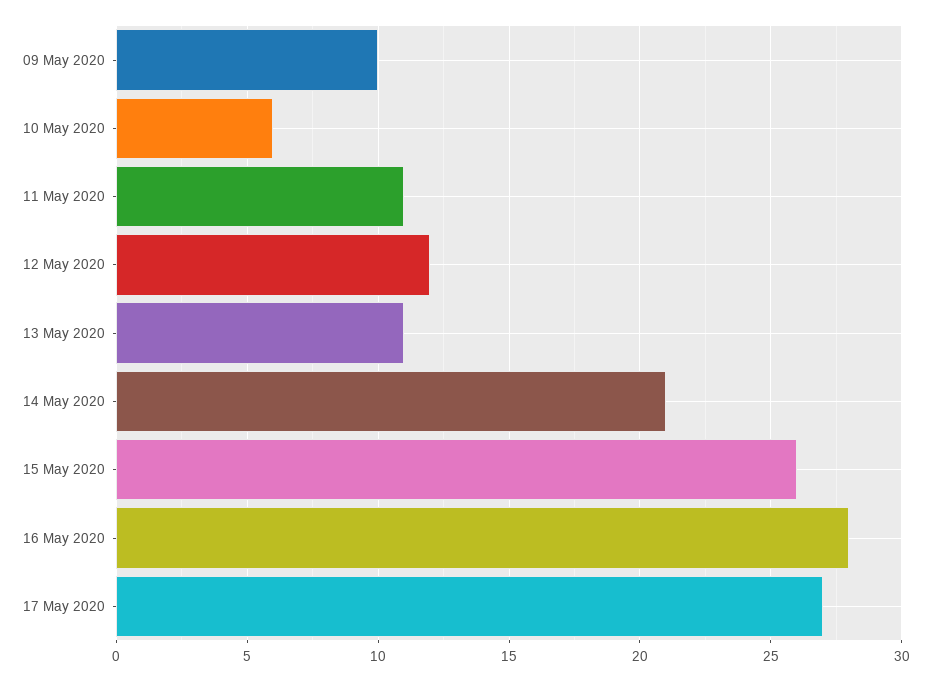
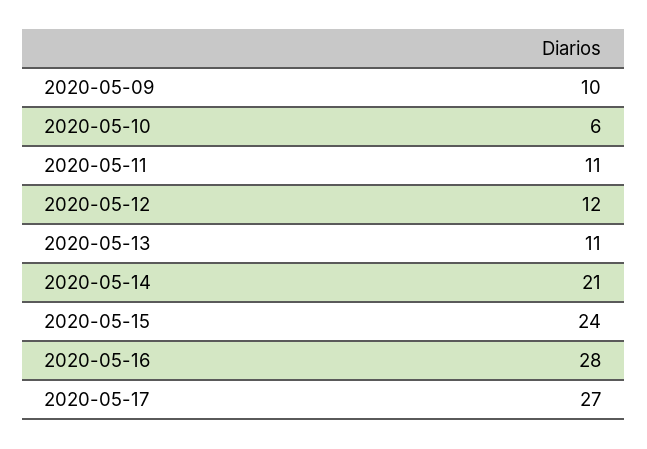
15 May 2020: 26 -> 24

